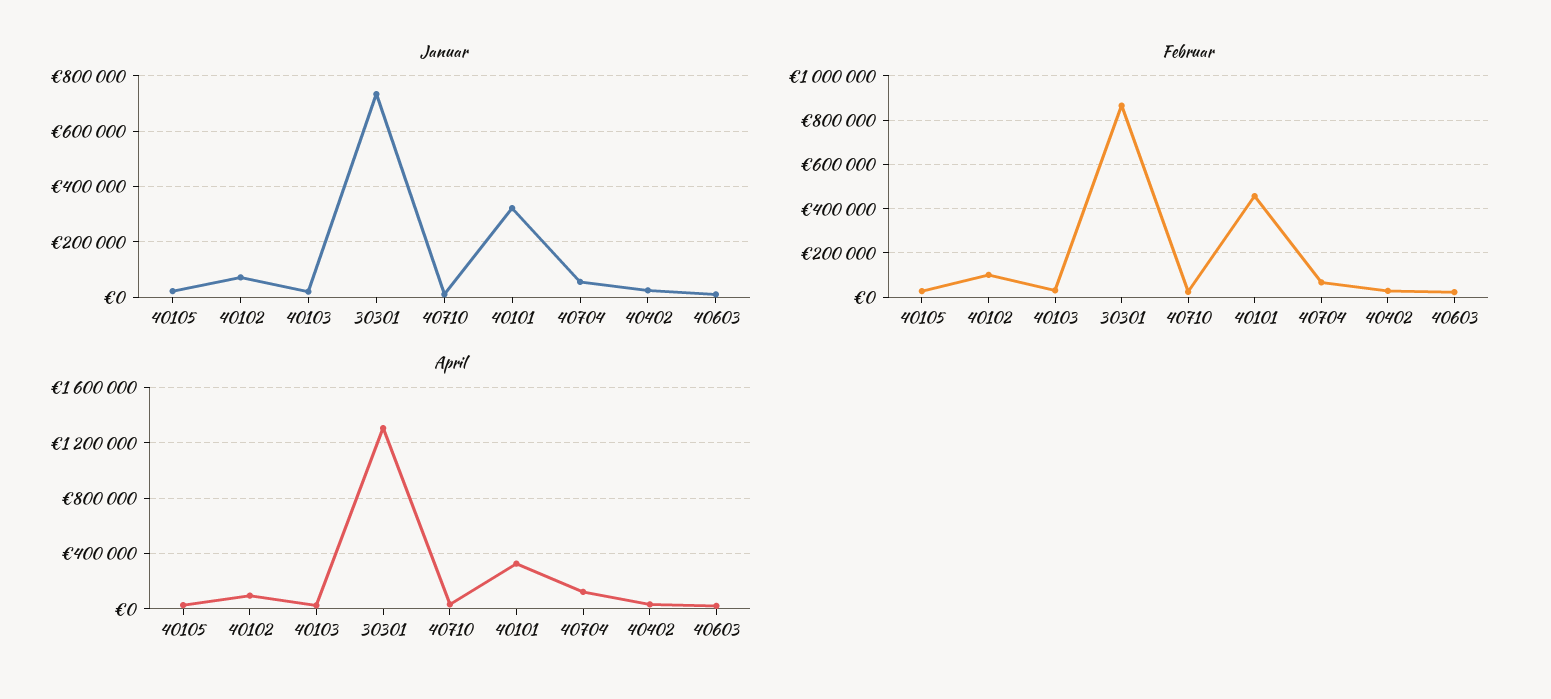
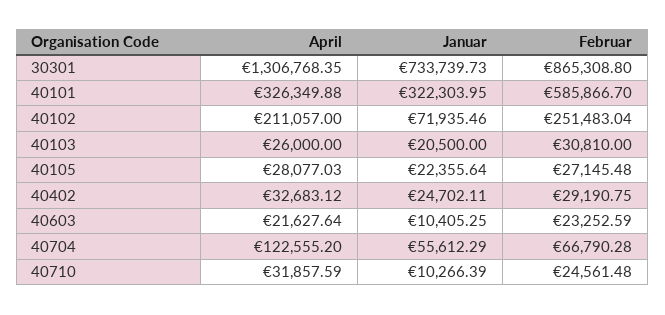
Februar, 40102: 100000 -> 251483.04
Februar, 40101: 450000 -> 585866.7
April, 40102: 100000 -> 211057

